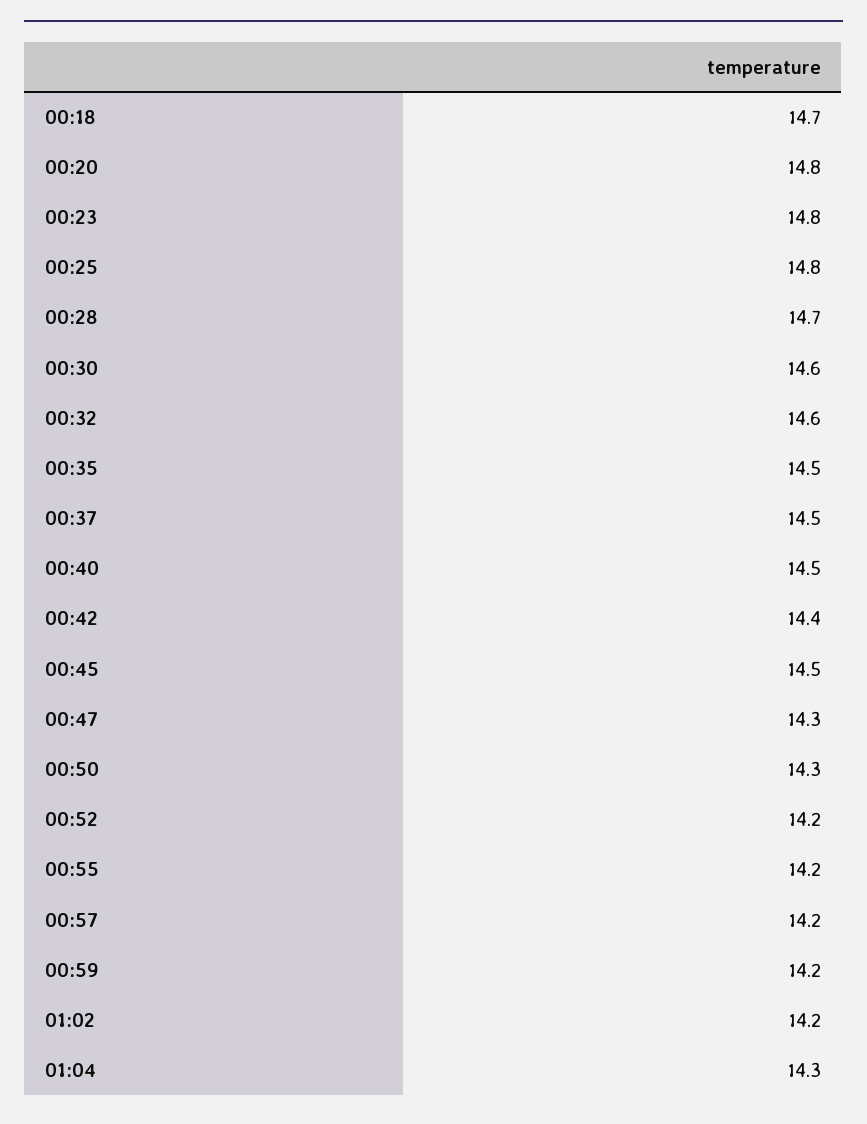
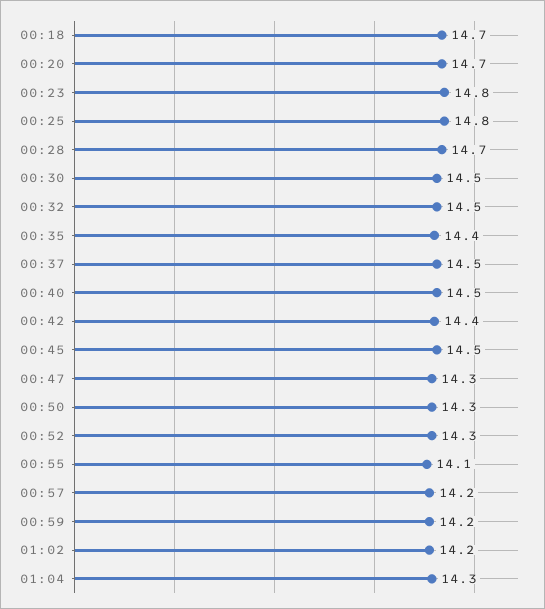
00:20: 14.8 -> 14.7
00:30: 14.6 -> 14.5
00:32: 14.6 -> 14.5
00:35: 14.5 -> 14.4
00:52: 14.2 -> 14.3
00:55: 14.2 -> 14.1

